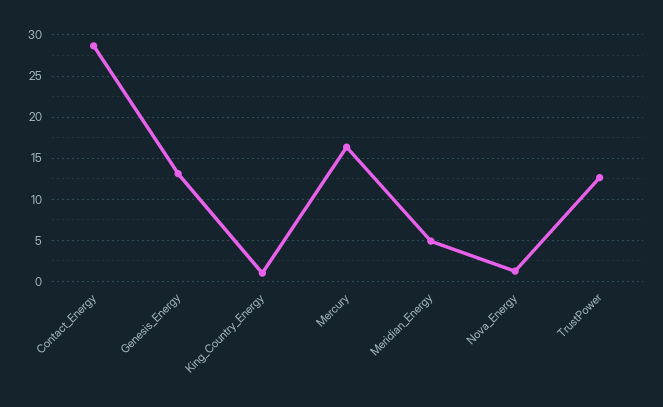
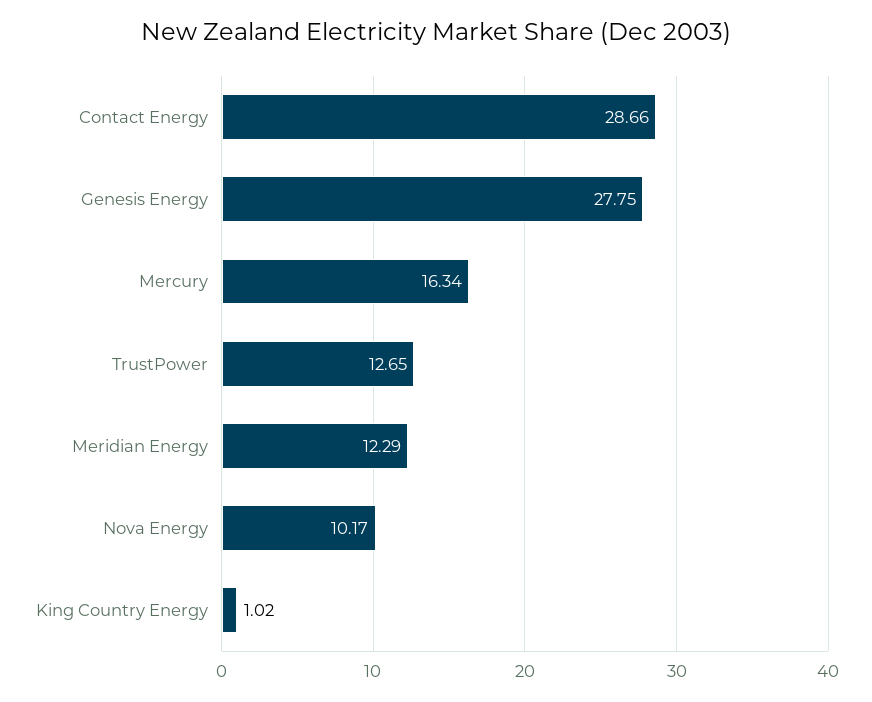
Genesis_Energy: 13 -> 27.75
Meridian_Energy: 5 -> 12.29
Nova_Energy: 1 -> 10.17

